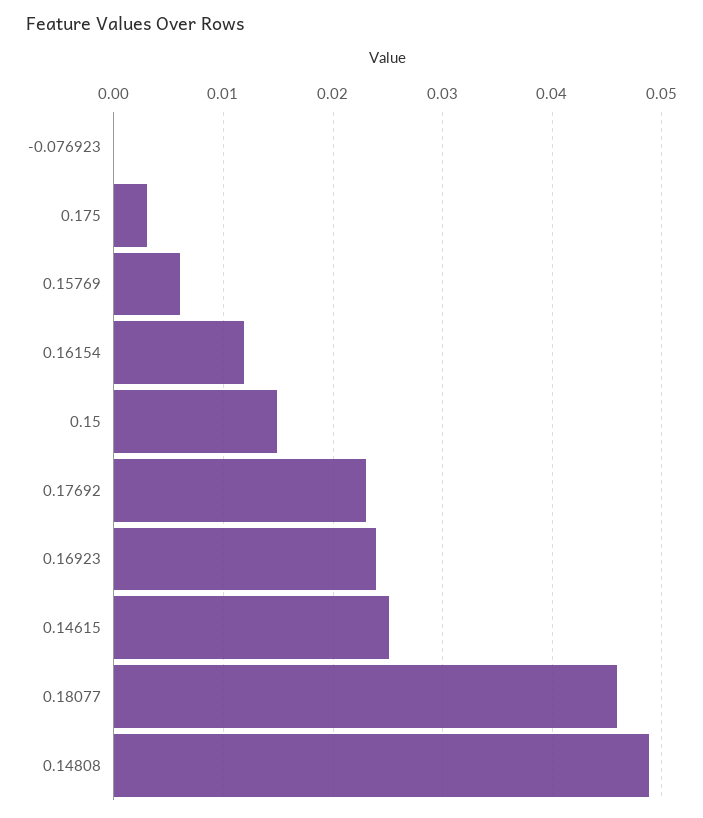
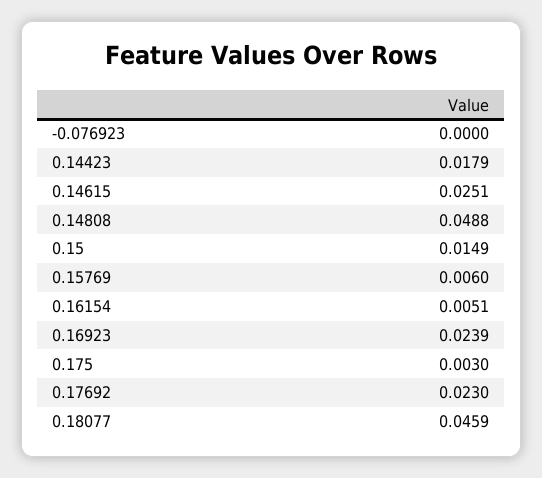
0.16154: 0.012 -> 0.0051
0.14423: none -> 0.0179

